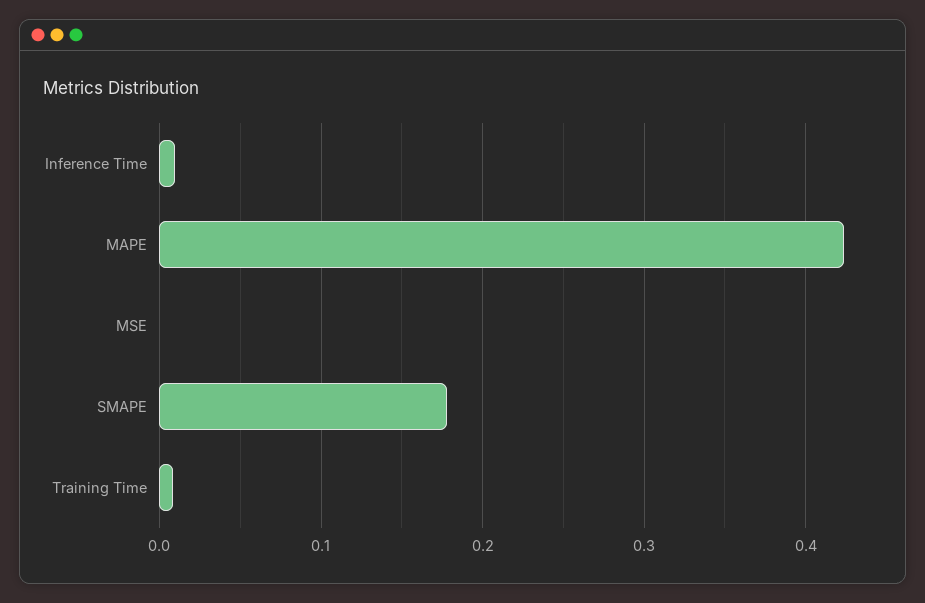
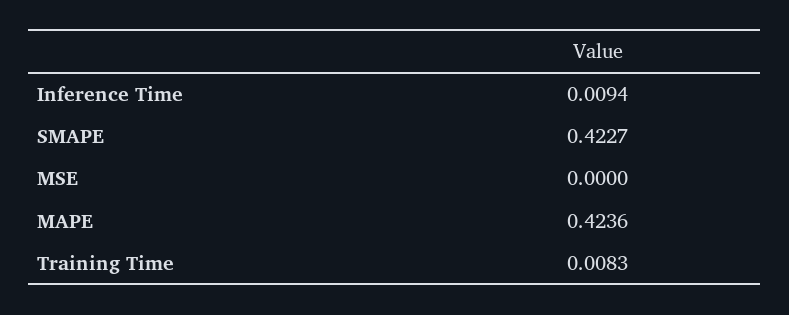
SMAPE: 0.18 -> 0.4227

